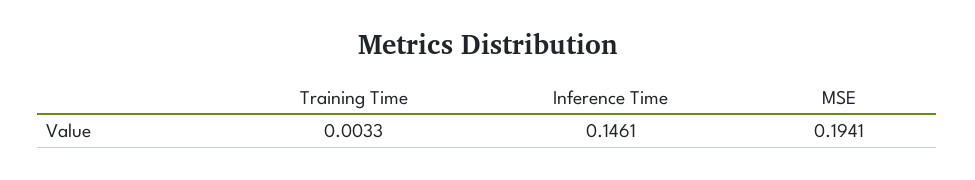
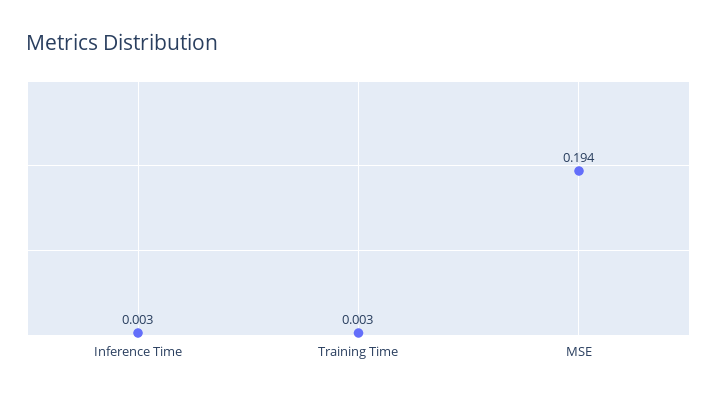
Inference Time: 0.1461 -> 0.003

